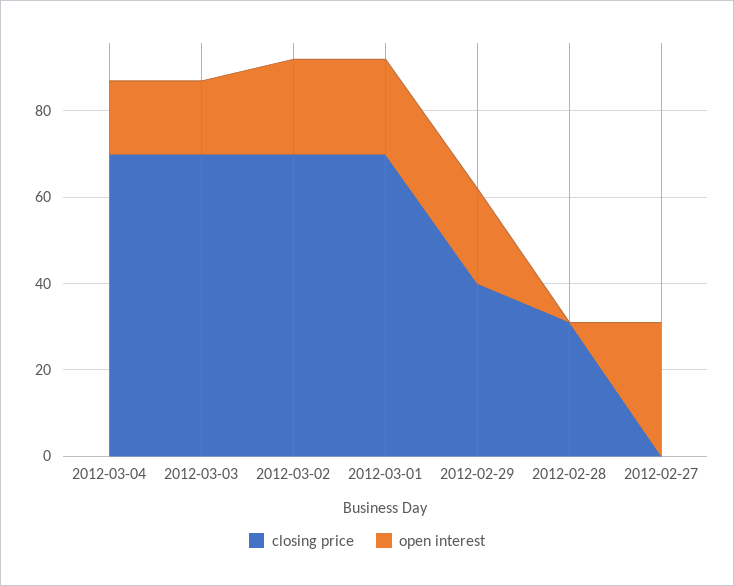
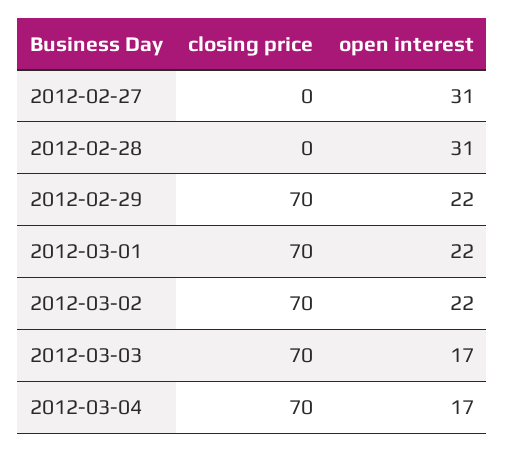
closing price, 2012-02-29: 40 -> 70
closing price, 2012-02-28: 30 -> 0
open interest, 2012-02-28: 0 -> 31

